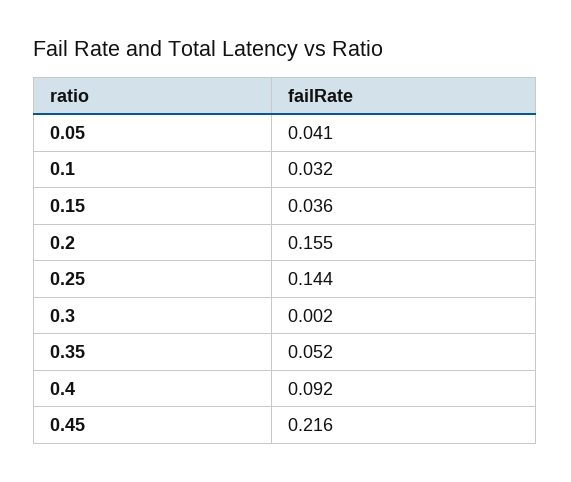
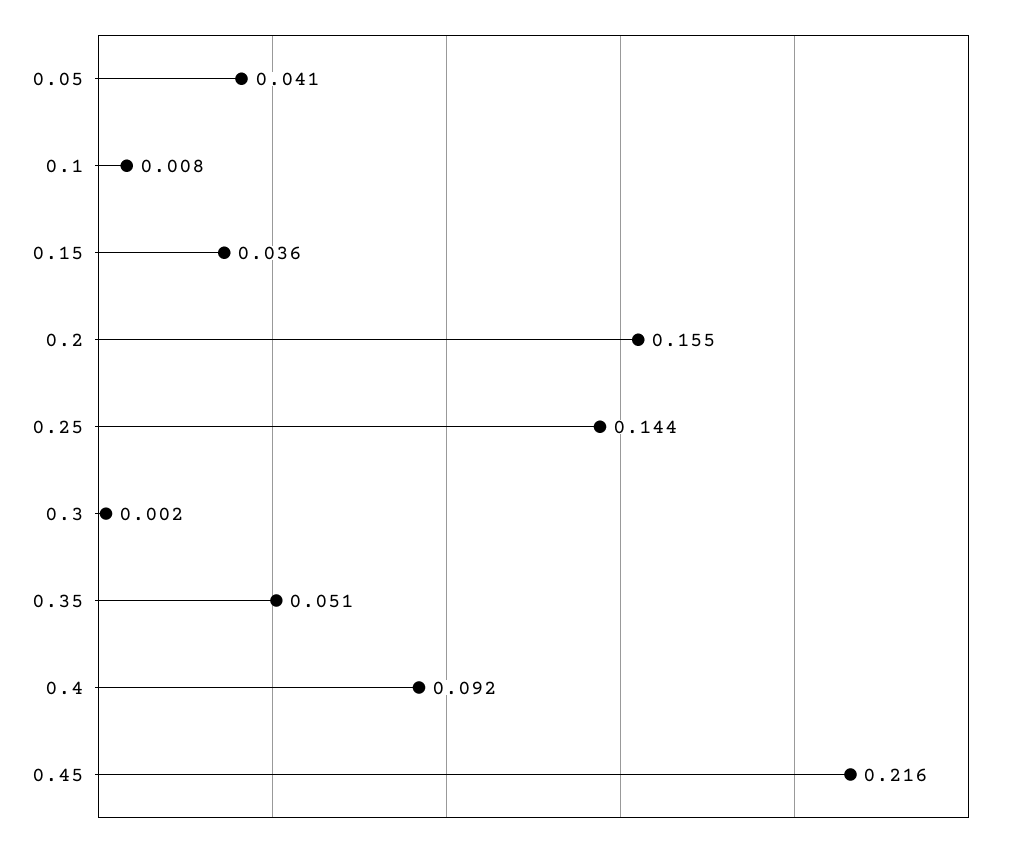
0.1: 0.032 -> 0.008
0.35: 0.052 -> 0.051

